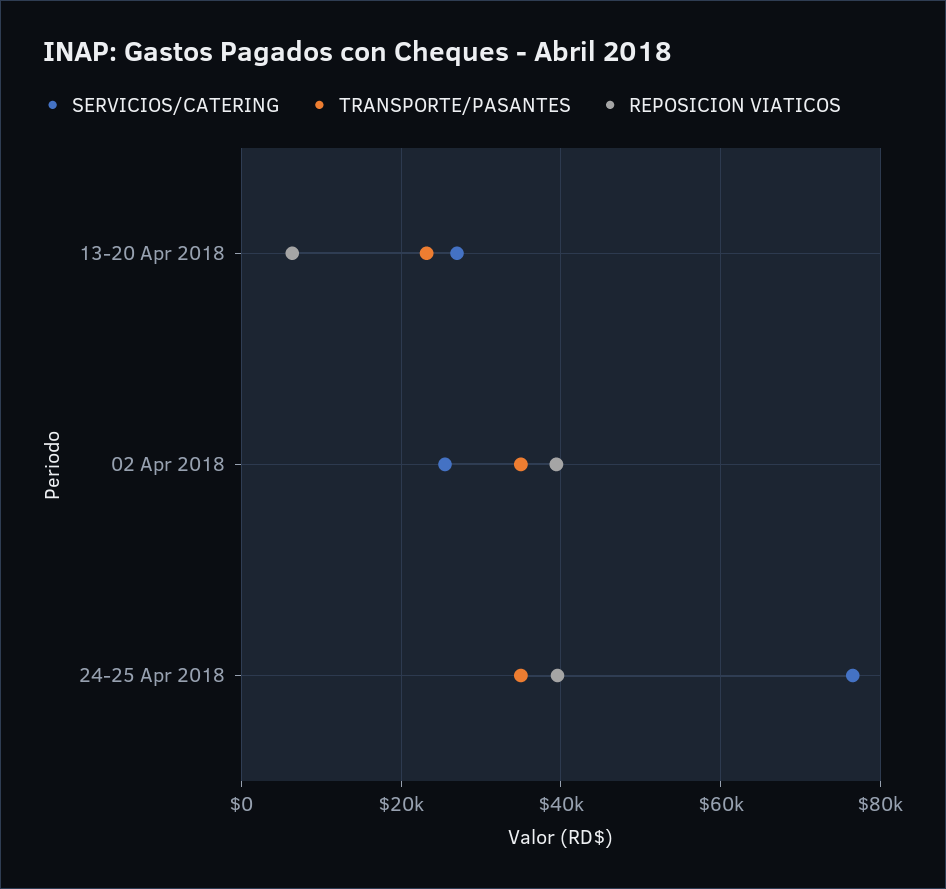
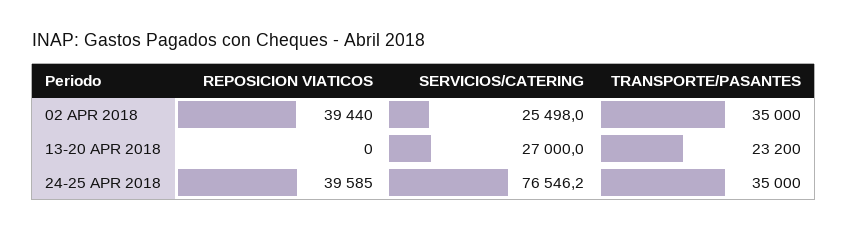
REPOSICION VIATICOS, 13-20 Apr 2018: 6000 -> 0

